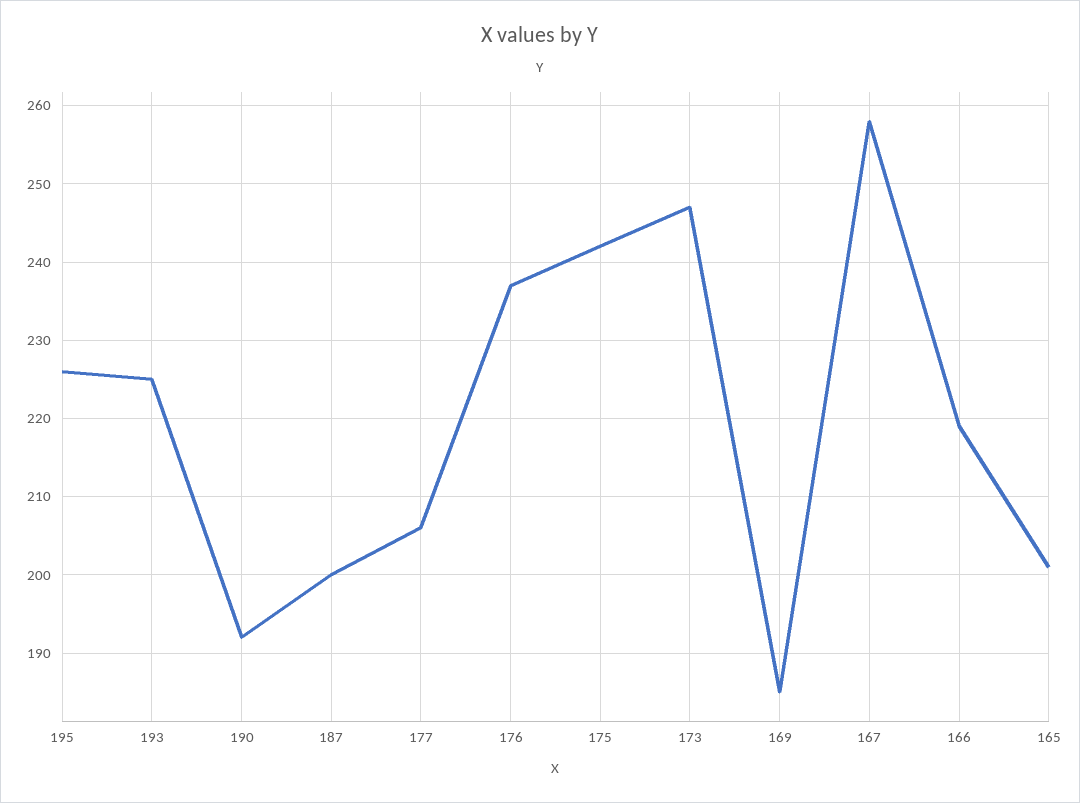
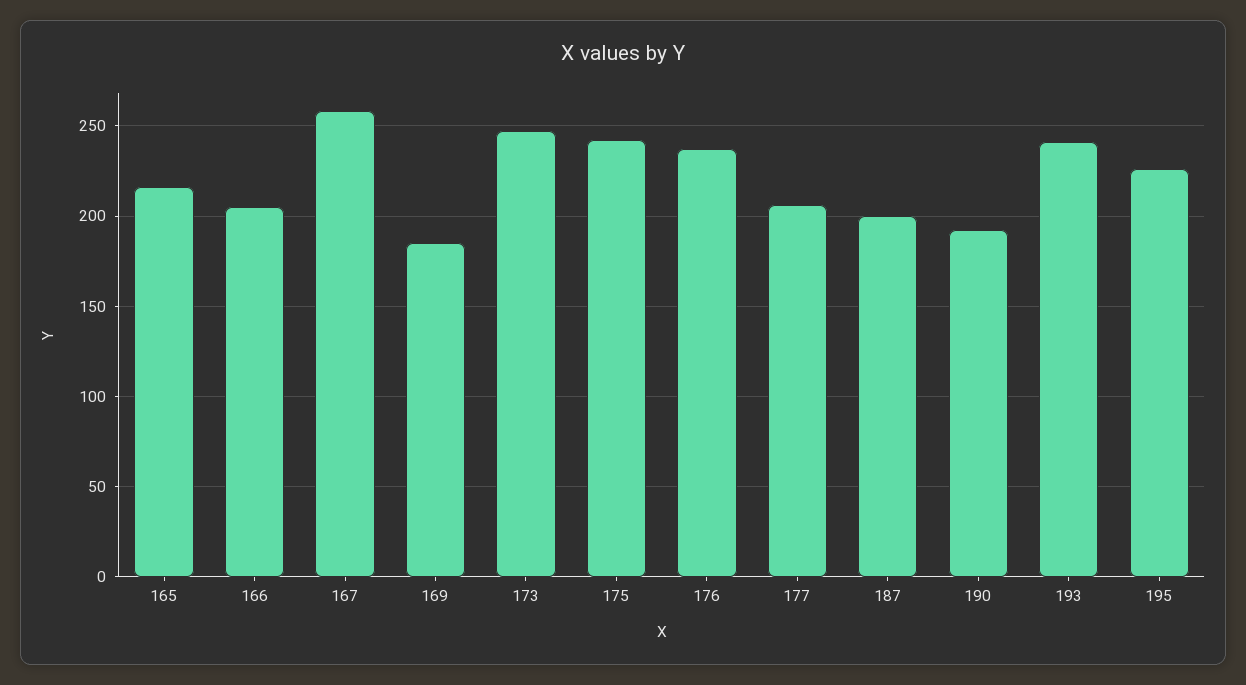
193: 225 -> 240
166: 219 -> 205
165: 201 -> 215

